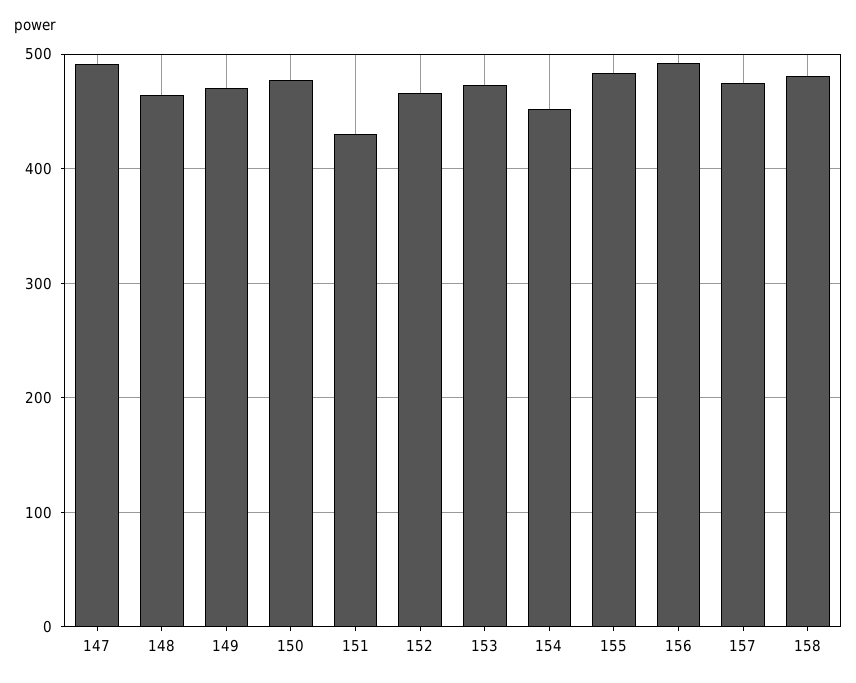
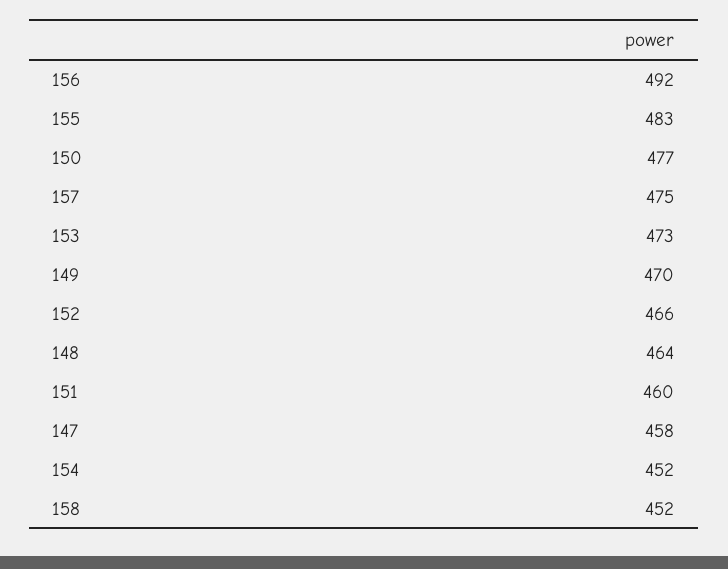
147: 490 -> 458
151: 430 -> 460
158: 480 -> 452

